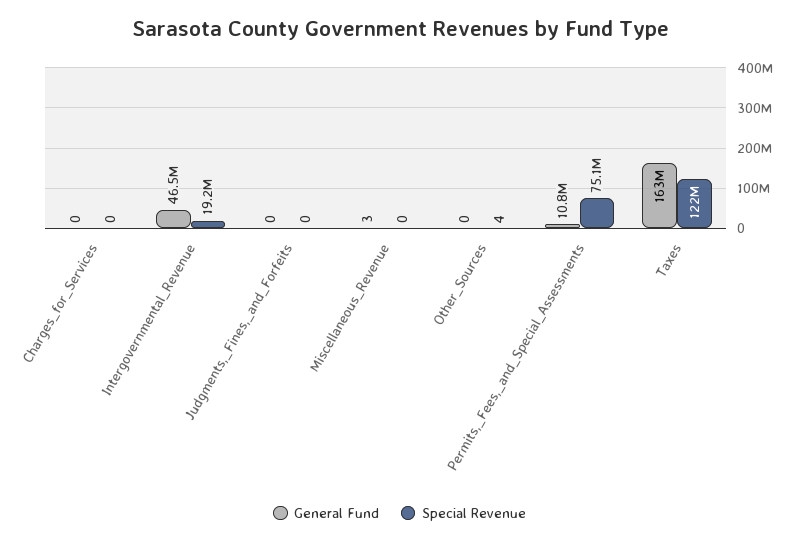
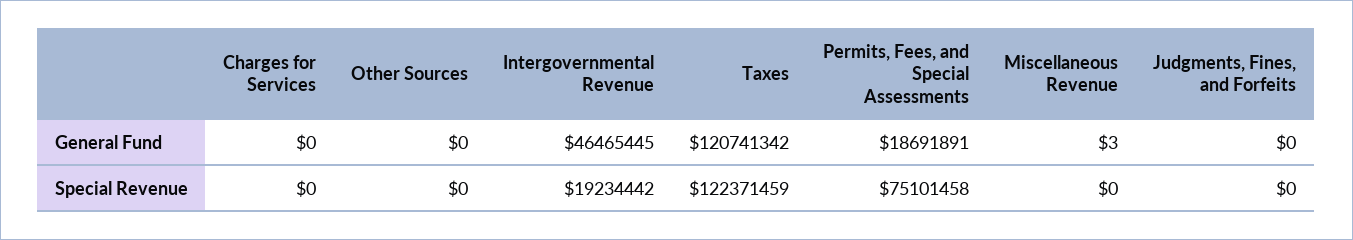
Special Revenue, Other_Sources: 4 -> 0
General Fund, Permits,_Fees,_and_Special_Assessments: 10800000 -> 18691891
General Fund, Taxes: 163000000 -> 120741342

